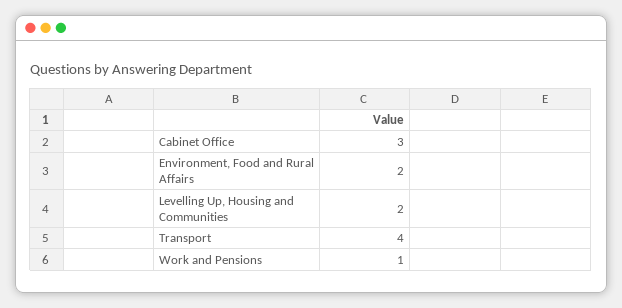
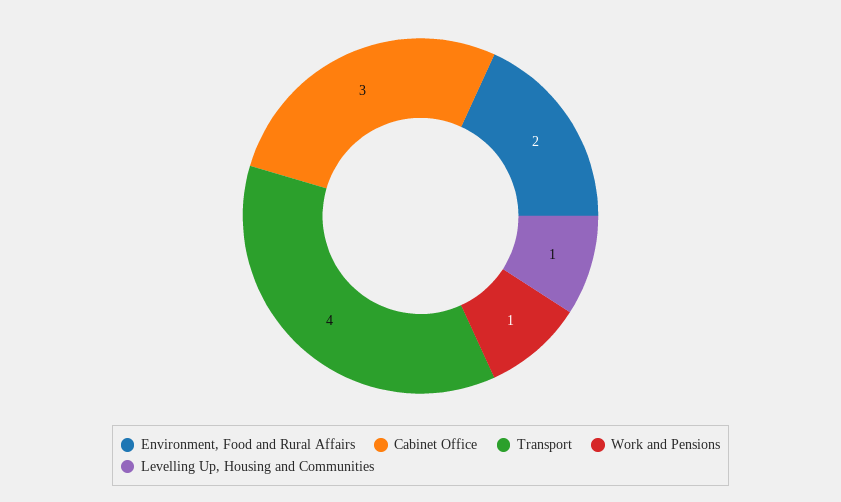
Levelling Up, Housing and Communities: 2 -> 1

